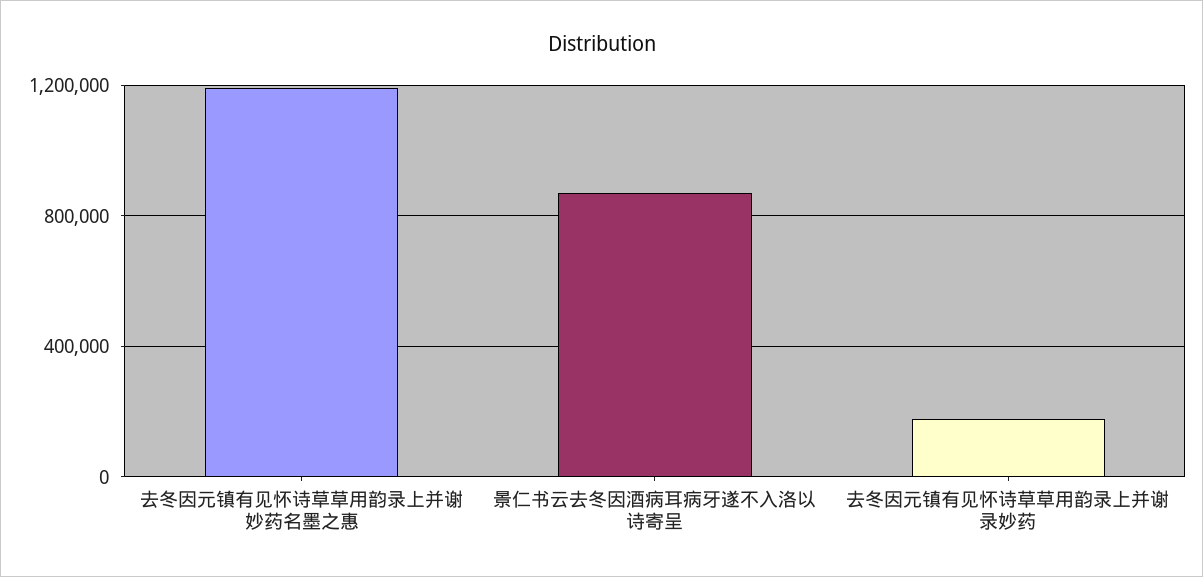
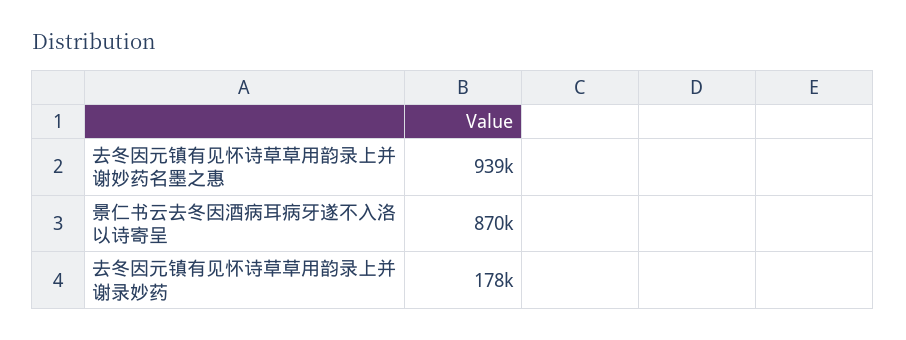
去冬因元镇有见怀诗草草用韵录上并谢妙药名墨之惠: 1200000 -> 939000

